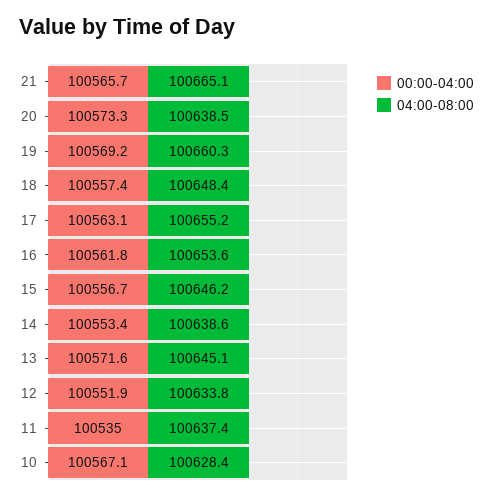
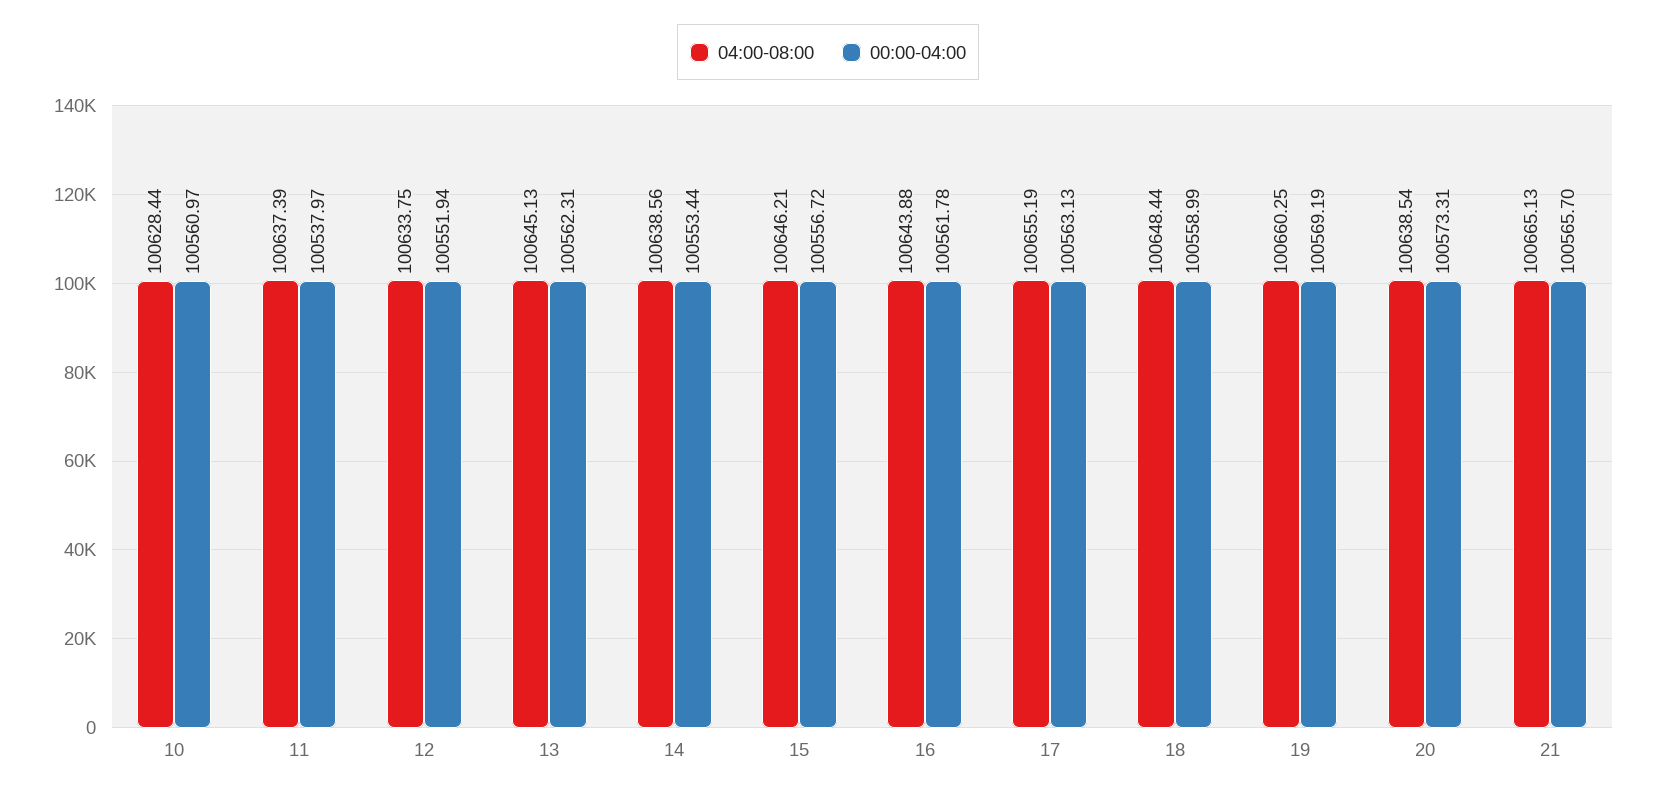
00:00-04:00, 18: 100557.4 -> 100558.99
04:00-08:00, 16: 100653.6 -> 100643.88
00:00-04:00, 13: 100571.6 -> 100562.31
00:00-04:00, 11: 100535 -> 100537.97
00:00-04:00, 10: 100567.1 -> 100560.97

